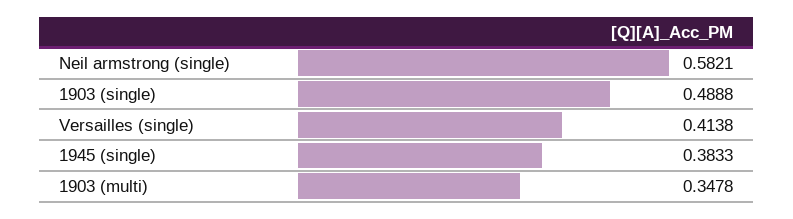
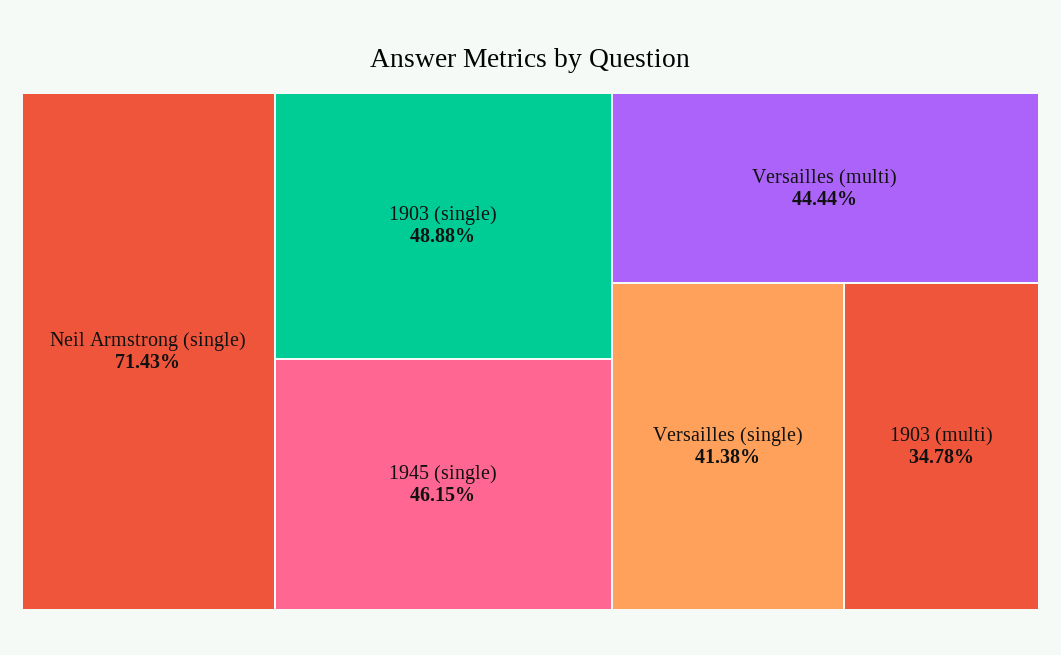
Neil armstrong (single): 0.5821 -> 0.7143
1945 (single): 0.3833 -> 0.4615
Versailles (multi): none -> 0.4444

